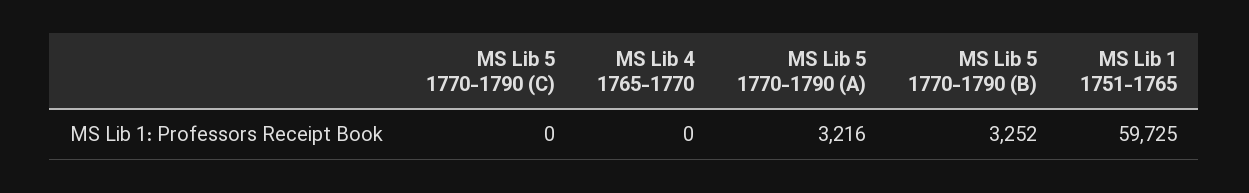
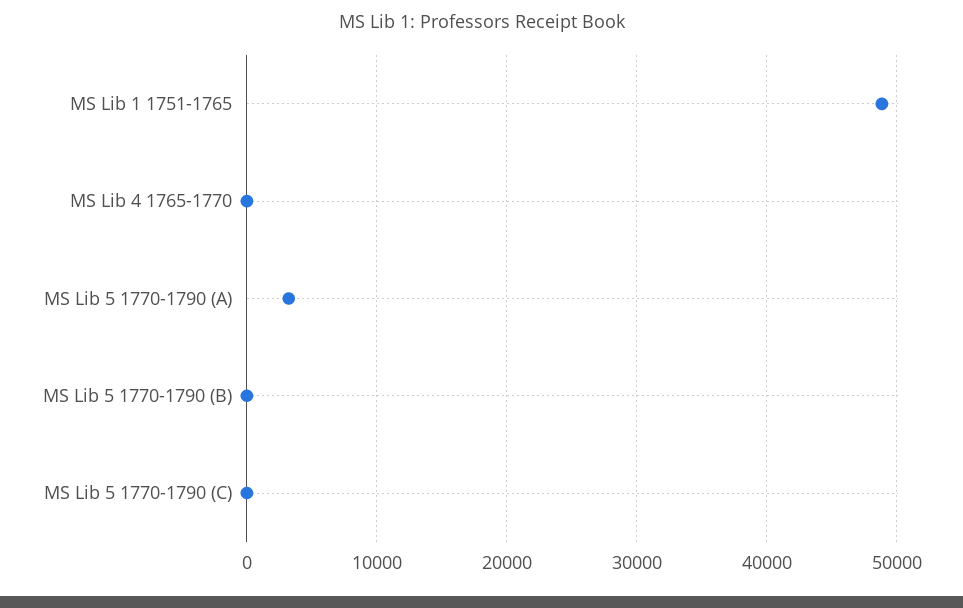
MS Lib 5 1770-1790 (B): 3252 -> 0
MS Lib 1 1751-1765: 59725 -> 49000

